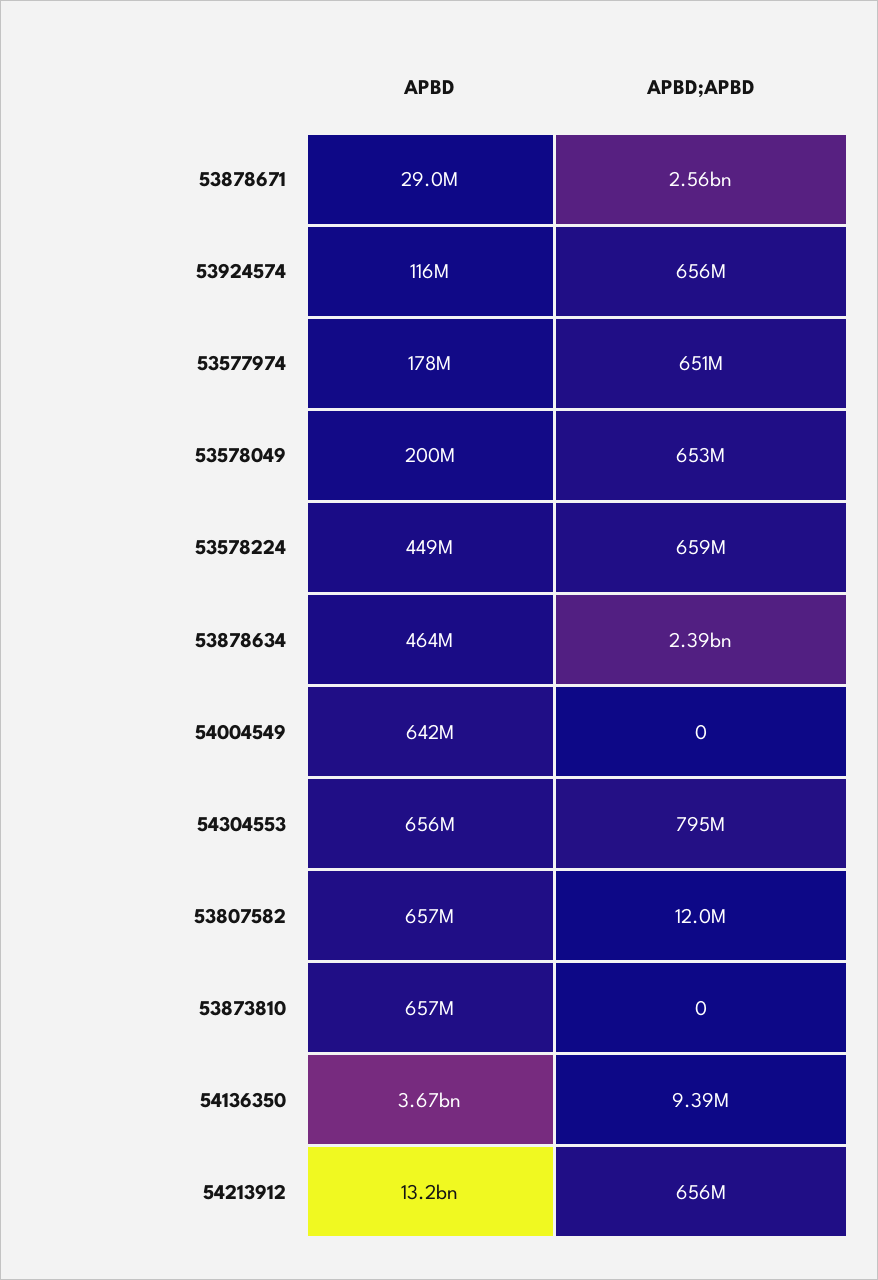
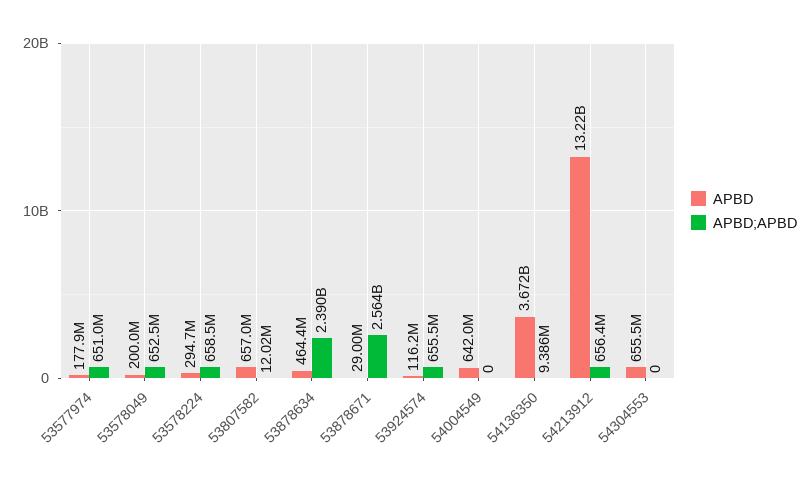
APBD, 53578224: 449000000 -> 294700000
APBD;APBD, 54304553: 795000000 -> 0
APBD, 53873810: 657000000 -> none
APBD;APBD, 53873810: 0 -> none

